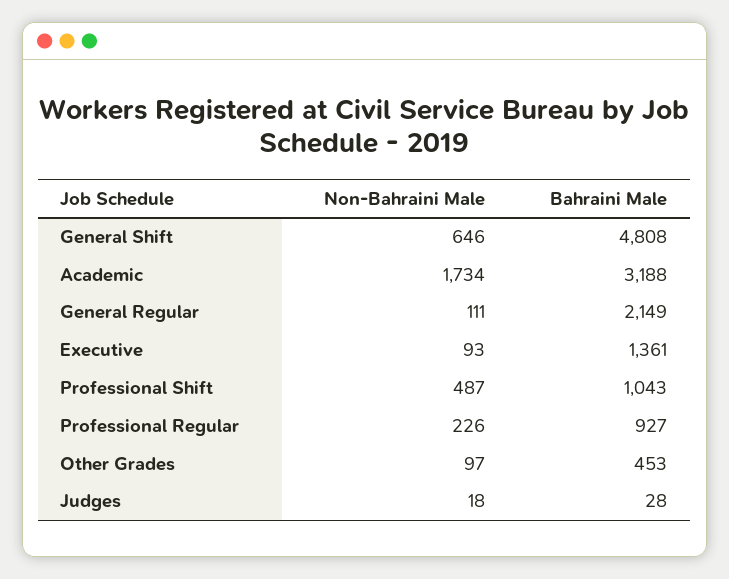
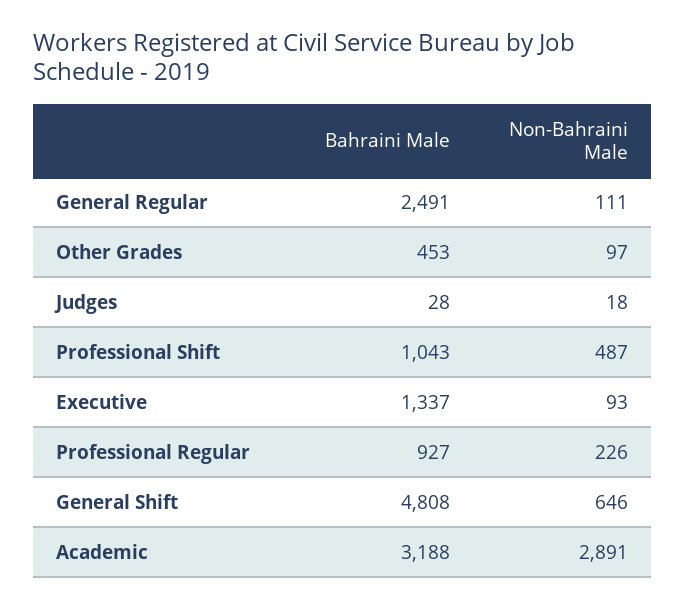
Non-Bahraini Male, Academic: 1734 -> 2891
Bahraini Male, General Regular: 2149 -> 2491
Bahraini Male, Executive: 1361 -> 1337

